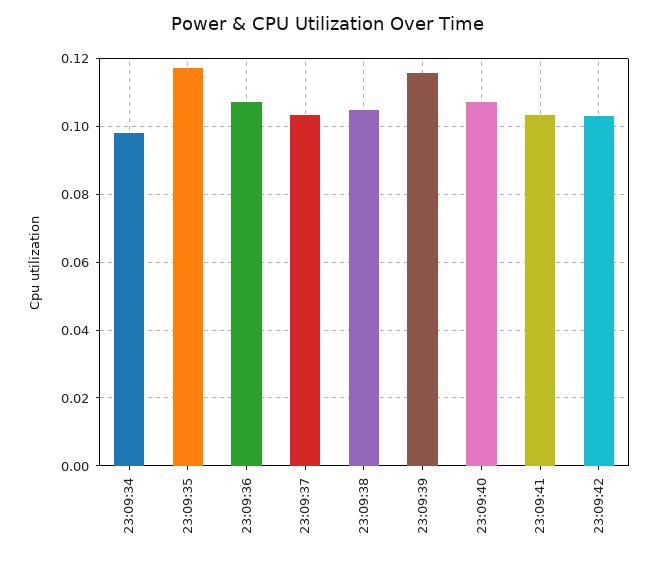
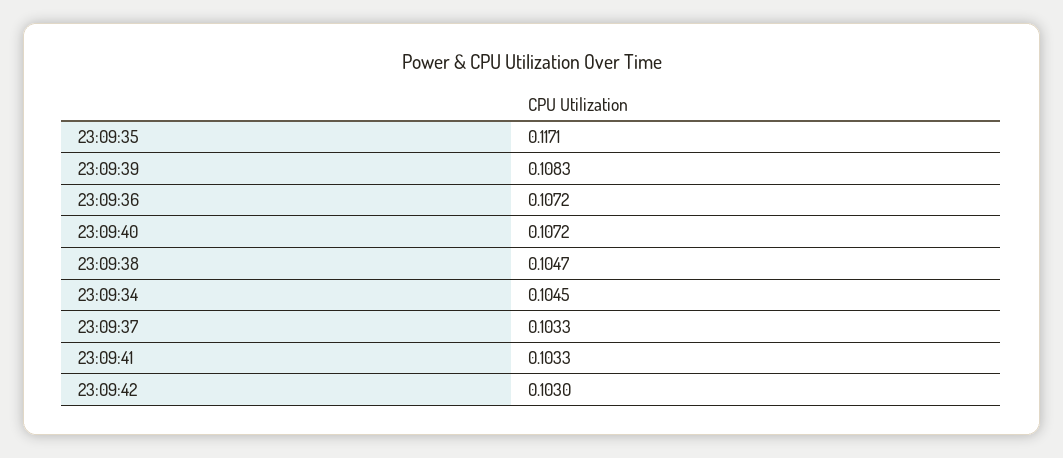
23:09:34: 0.098 -> 0.1045
23:09:39: 0.116 -> 0.1083

